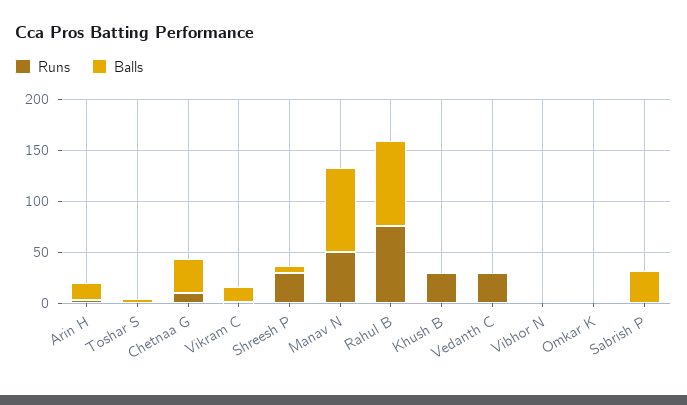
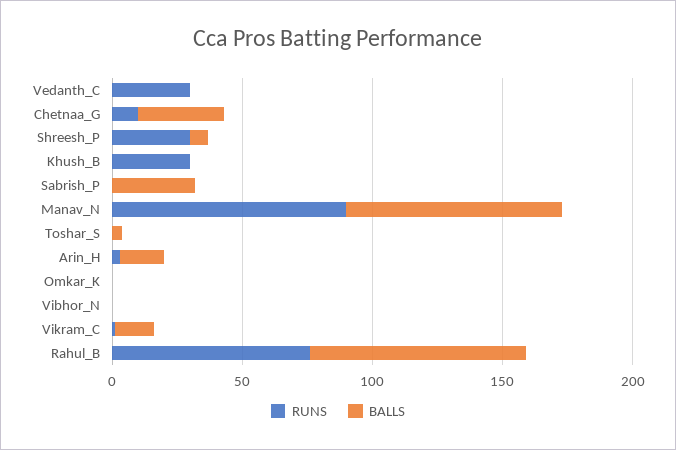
Runs, Manav N: 50 -> 90

